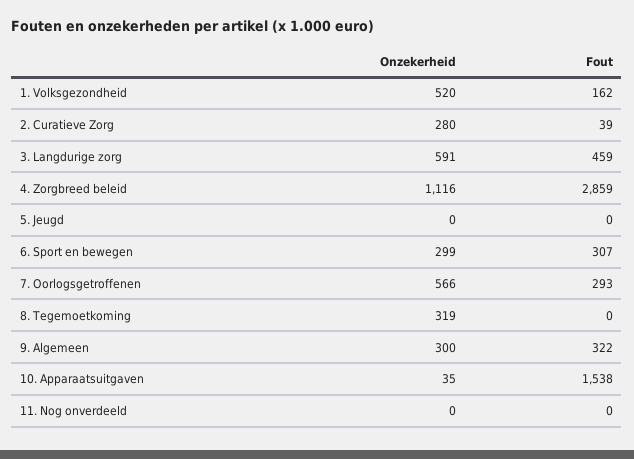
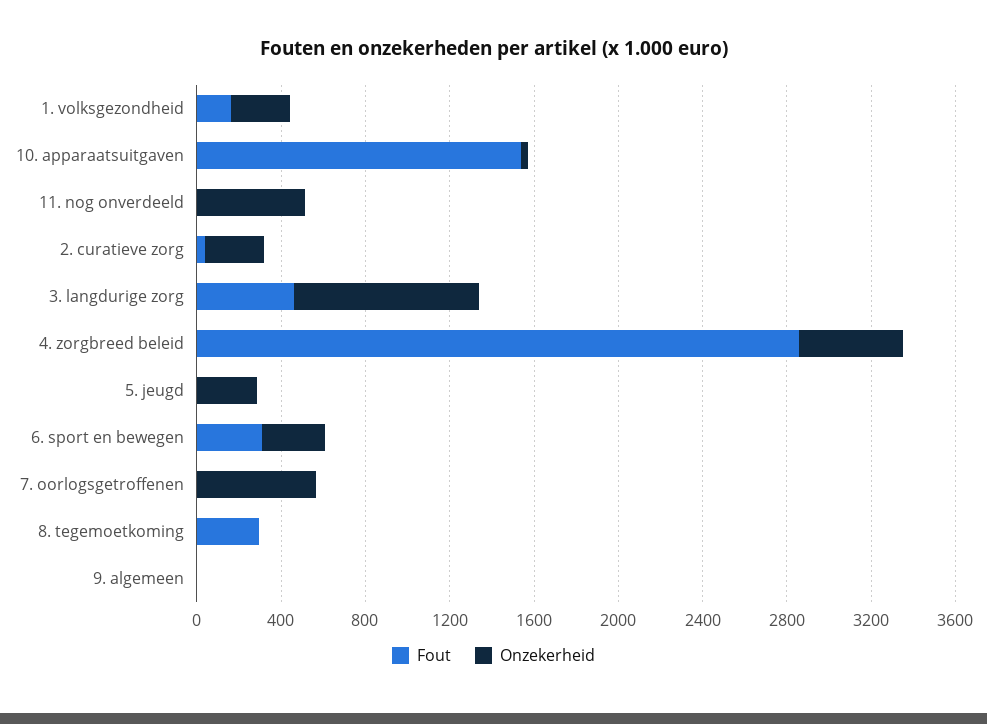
Onzekerheid, 1. Volksgezondheid: 520 -> 300
Onzekerheid, 3. Langdurige zorg: 591 -> 900
Onzekerheid, 4. Zorgbreed beleid: 1116 -> 500
Onzekerheid, 5. Jeugd: 0 -> 300
Fout, 7. Oorlogsgetroffenen: 293 -> 0
Onzekerheid, 8. Tegemoetkoming: 319 -> 0
Fout, 8. Tegemoetkoming: 0 -> 300
Onzekerheid, 9. Algemeen: 300 -> 0
Fout, 9. Algemeen: 322 -> 0
Onzekerheid, 11. Nog onverdeeld: 0 -> 500

